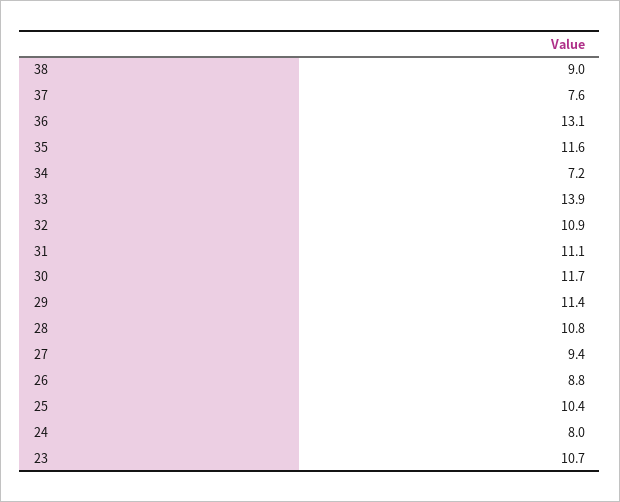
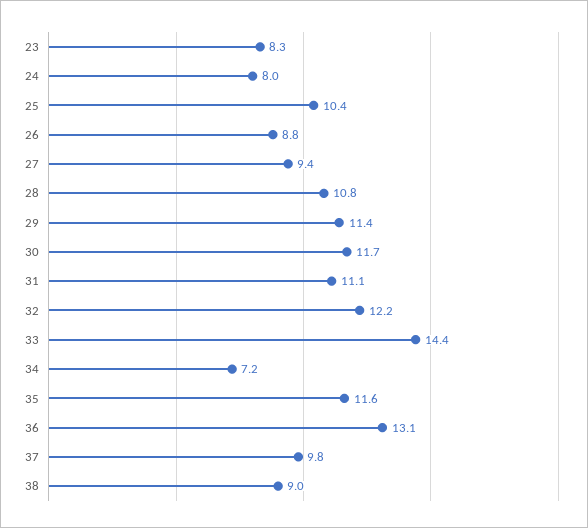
37: 7.6 -> 9.8
33: 13.9 -> 14.4
32: 10.9 -> 12.2
23: 10.7 -> 8.3

